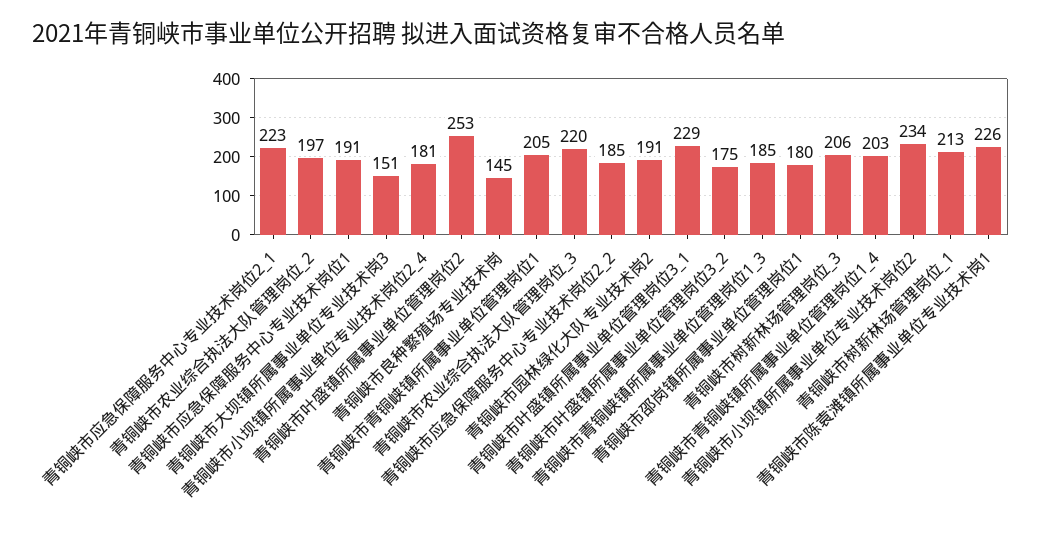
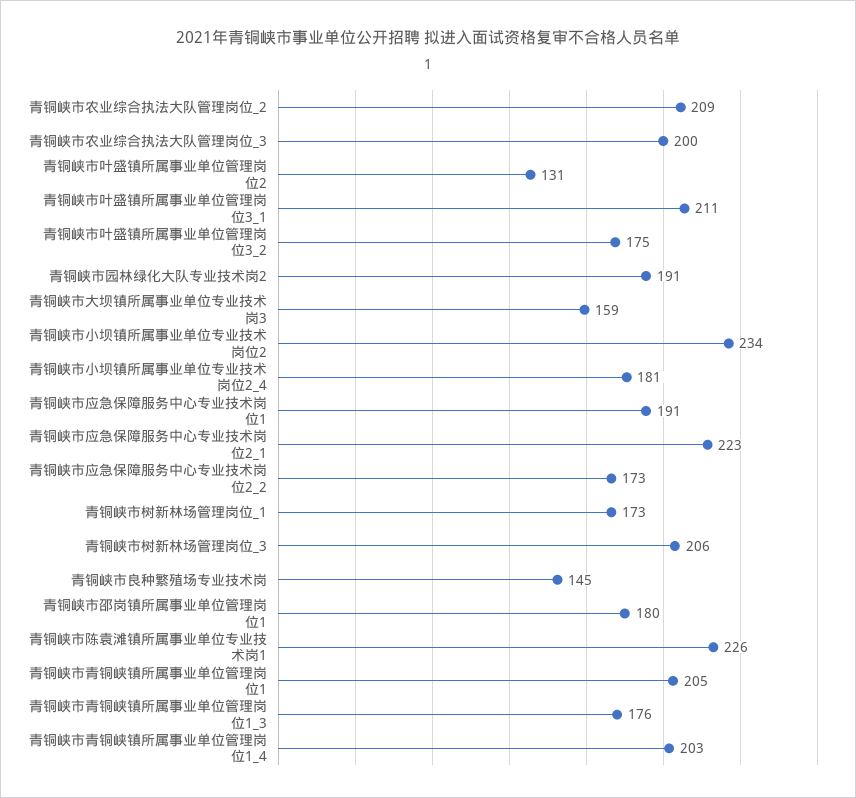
青铜峡市农业综合执法大队管理岗位_2: 197 -> 209
青铜峡市大坝镇所属事业单位专业技术岗3: 151 -> 159
青铜峡市叶盛镇所属事业单位管理岗位2: 253 -> 131
青铜峡市农业综合执法大队管理岗位_3: 220 -> 200
青铜峡市应急保障服务中心专业技术岗位2_2: 185 -> 173
青铜峡市叶盛镇所属事业单位管理岗位3_1: 229 -> 211
青铜峡市青铜峡镇所属事业单位管理岗位1_3: 185 -> 176
青铜峡市树新林场管理岗位_1: 213 -> 173

